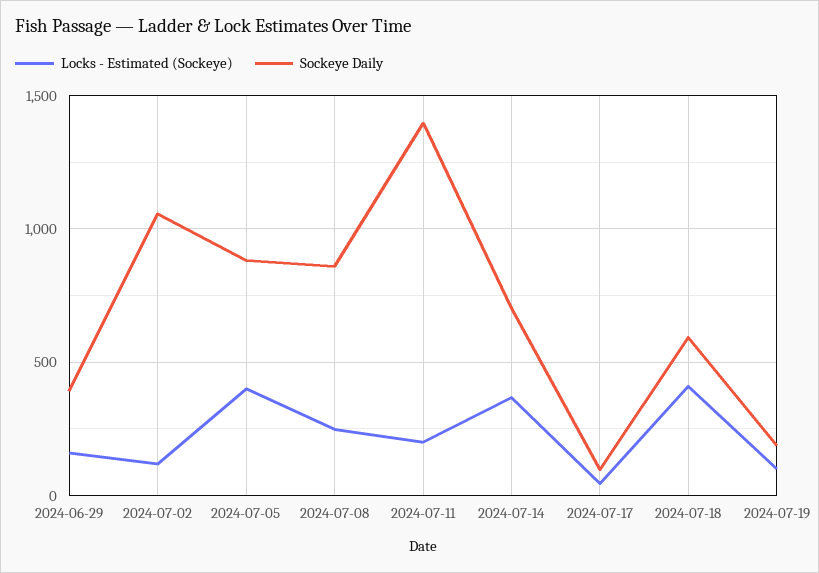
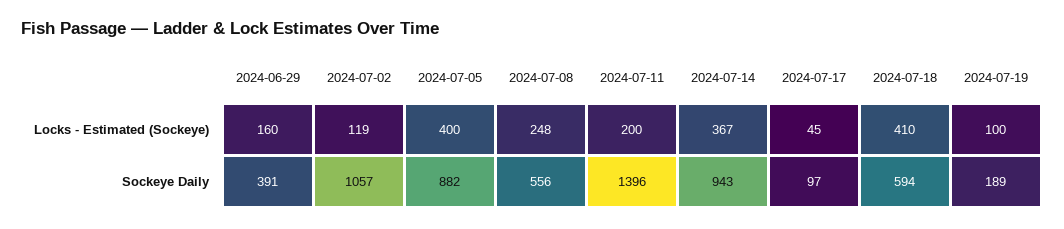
Sockeye Daily, 2024-07-08: 850 -> 556
Sockeye Daily, 2024-07-14: 700 -> 943

